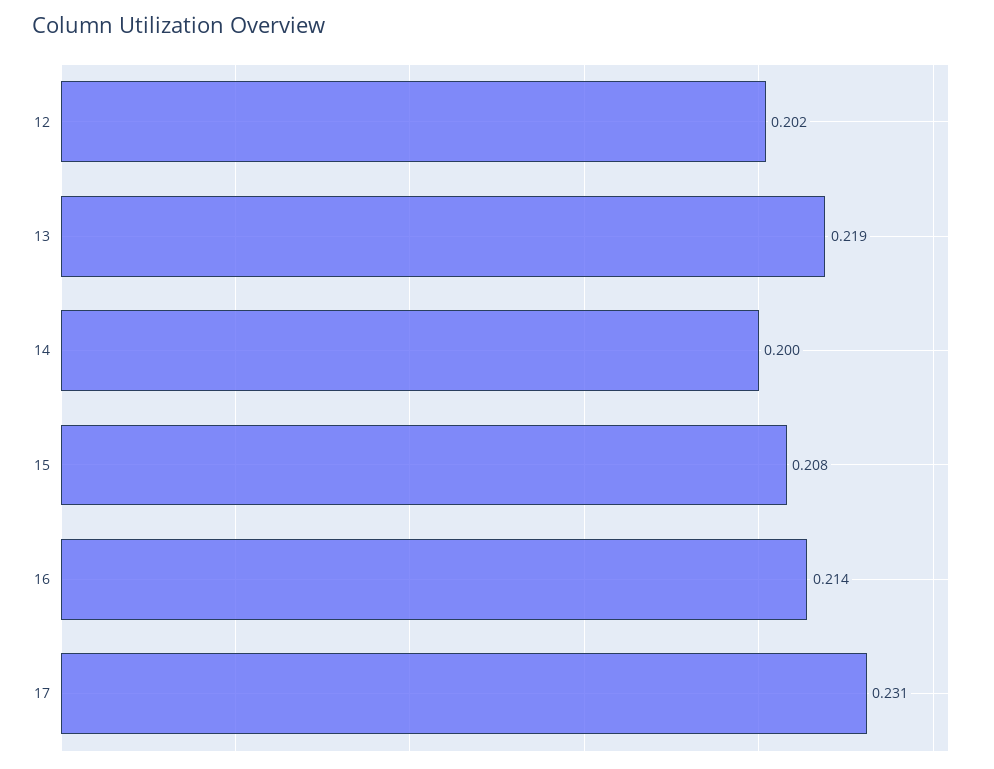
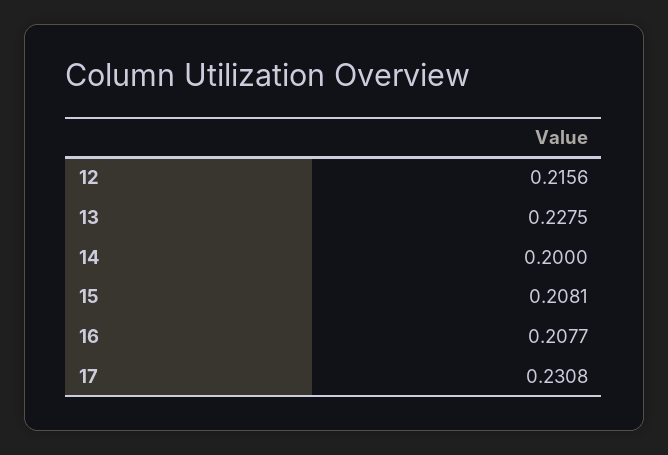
12: 0.202 -> 0.2156
13: 0.219 -> 0.2275
16: 0.214 -> 0.2077

